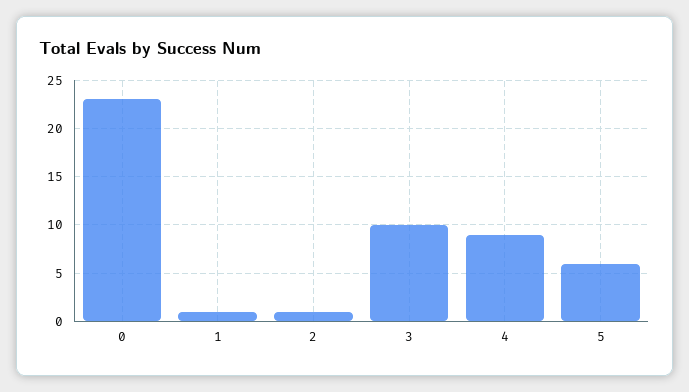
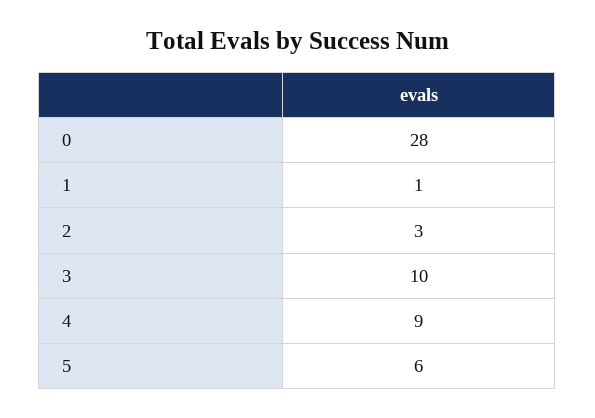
0: 23 -> 28
2: 1 -> 3

